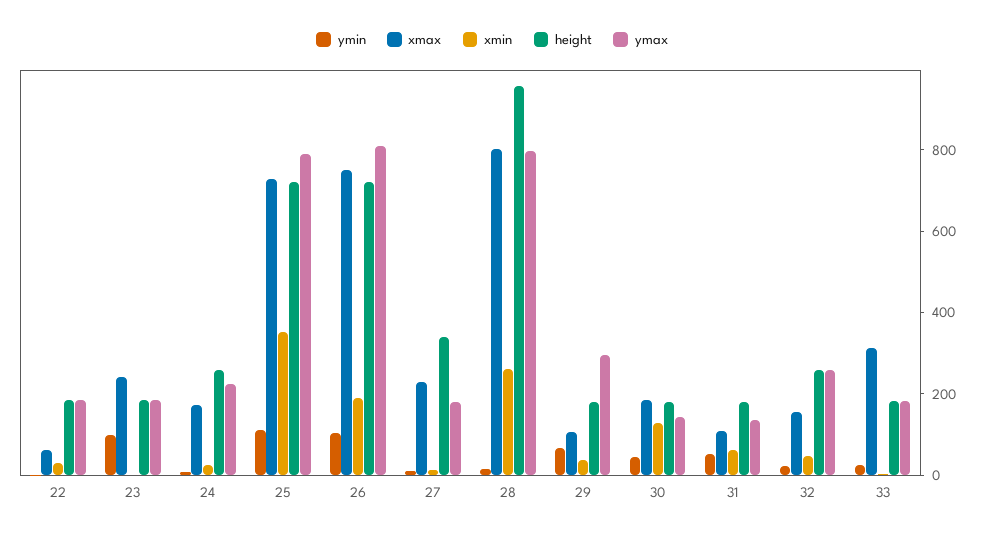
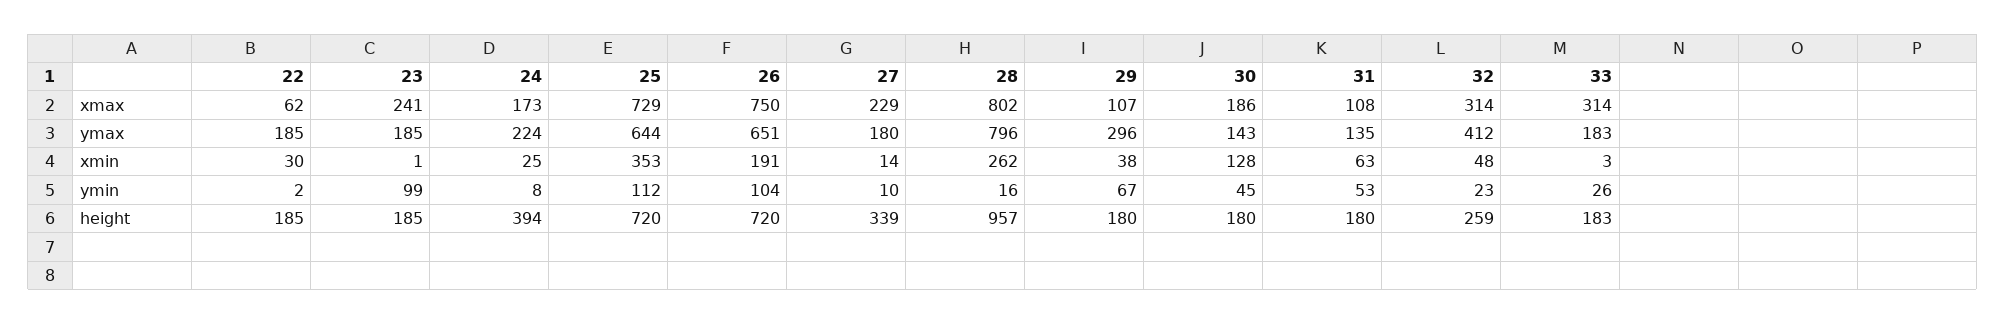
height, 24: 250 -> 394
ymax, 25: 800 -> 644
ymax, 26: 800 -> 651
xmax, 32: 150 -> 314
ymax, 32: 250 -> 412

